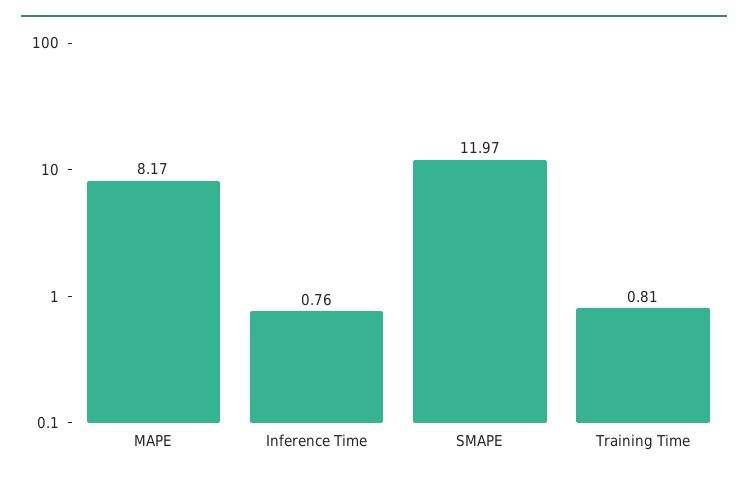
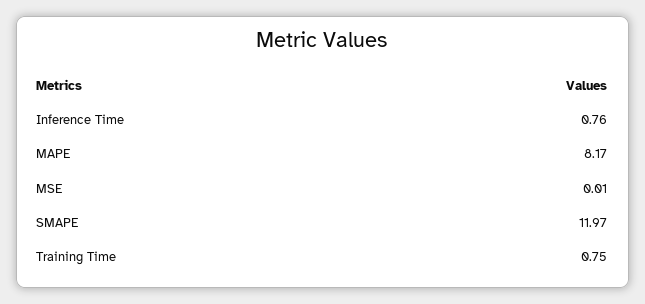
Training Time: 0.81 -> 0.75
MSE: none -> 0.01

